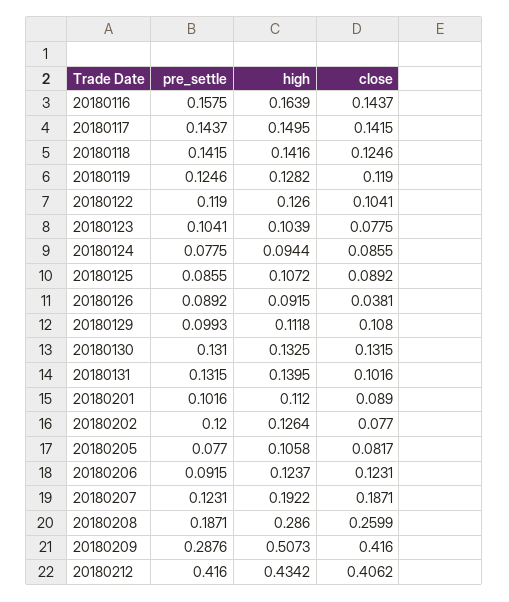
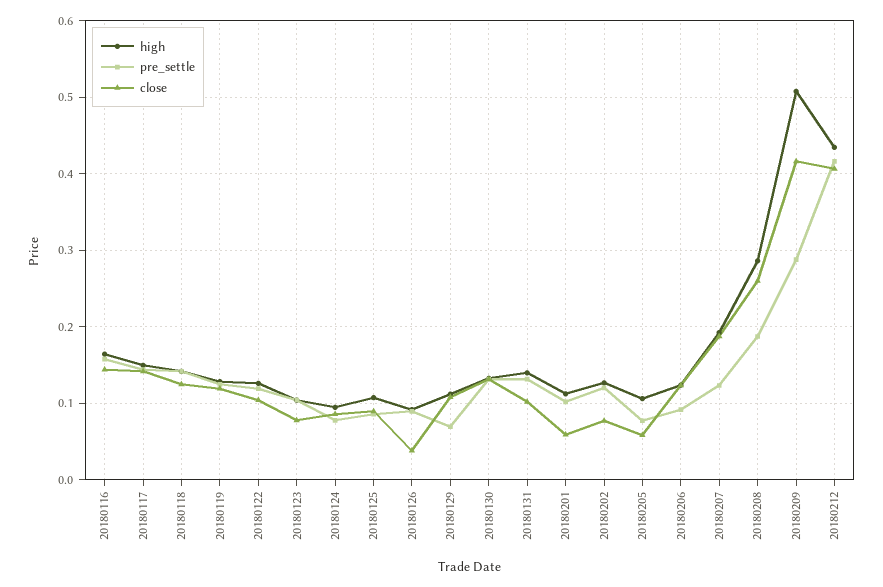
pre_settle, 20180129: 0.0993 -> 0.07
close, 20180201: 0.089 -> 0.06
close, 20180205: 0.0817 -> 0.06

